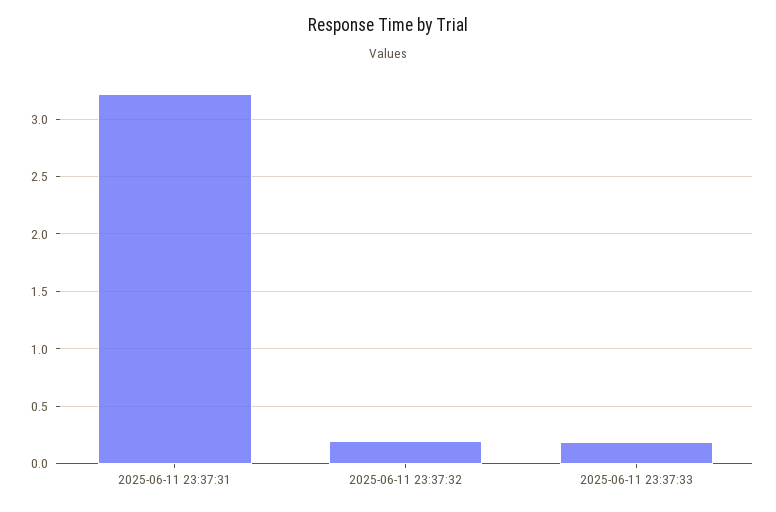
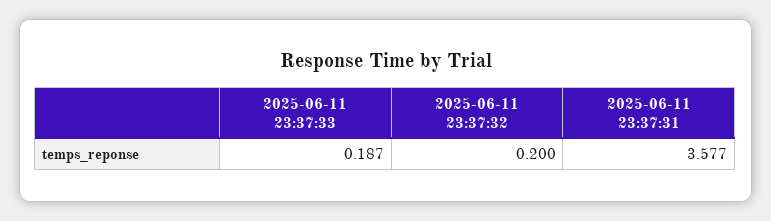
2025-06-11 23:37:31: 3.2 -> 3.577

